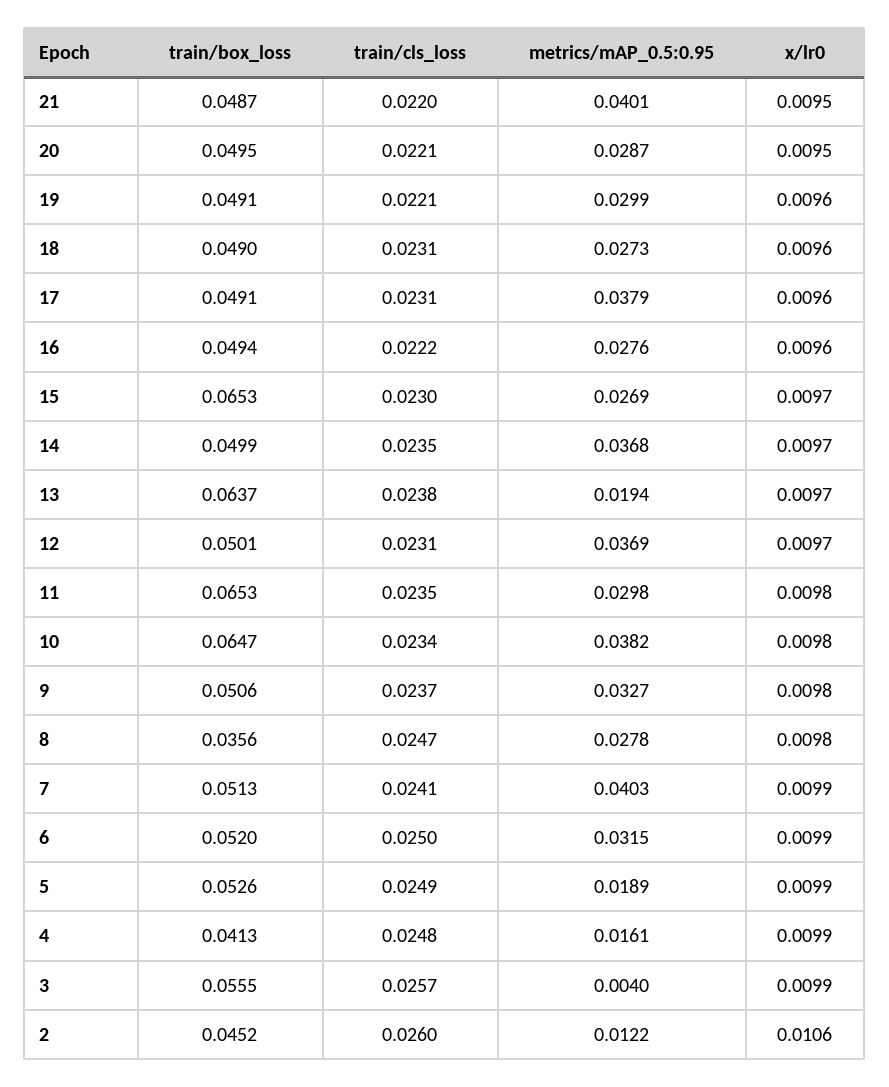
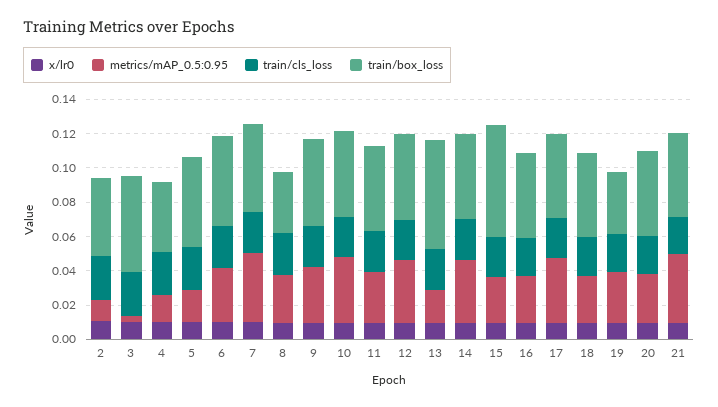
train/box_loss, 19: 0.0491 -> 0.035
train/box_loss, 11: 0.0653 -> 0.05
train/box_loss, 10: 0.0647 -> 0.05

